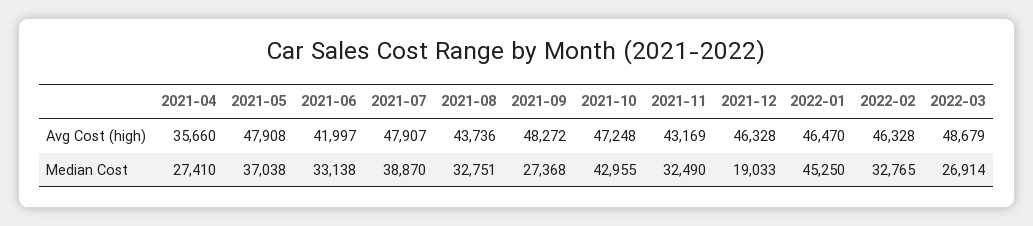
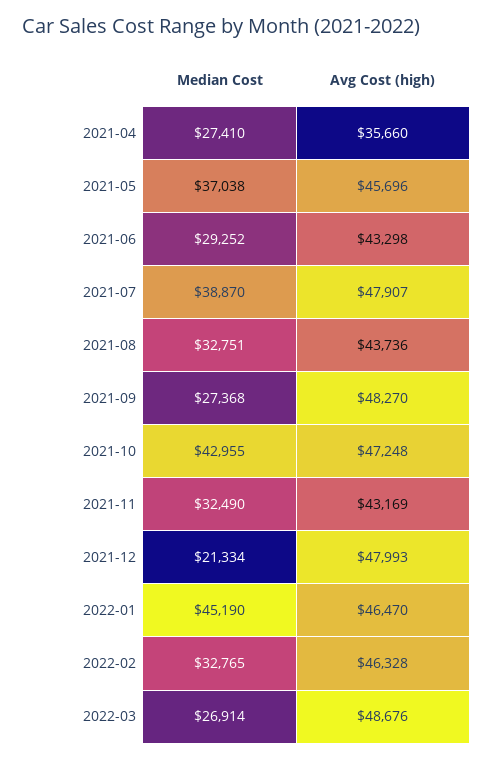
2021-05, Avg Cost (high): 47908 -> 45696
2021-06, Avg Cost (high): 41997 -> 43298
2021-09, Avg Cost (high): 48272 -> 48270
2021-12, Avg Cost (high): 46328 -> 47993
2022-03, Avg Cost (high): 48679 -> 48676
2021-06, Median Cost: 33138 -> 29252
2021-12, Median Cost: 19033 -> 21334
2022-01, Median Cost: 45250 -> 45190

